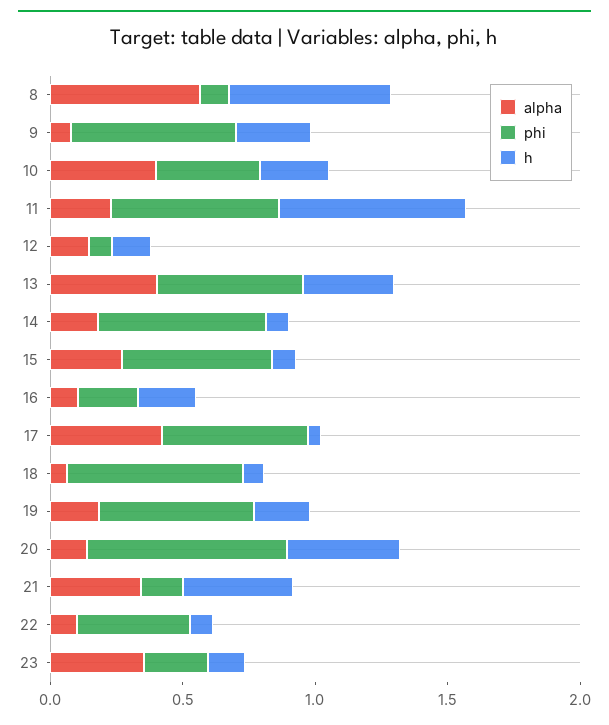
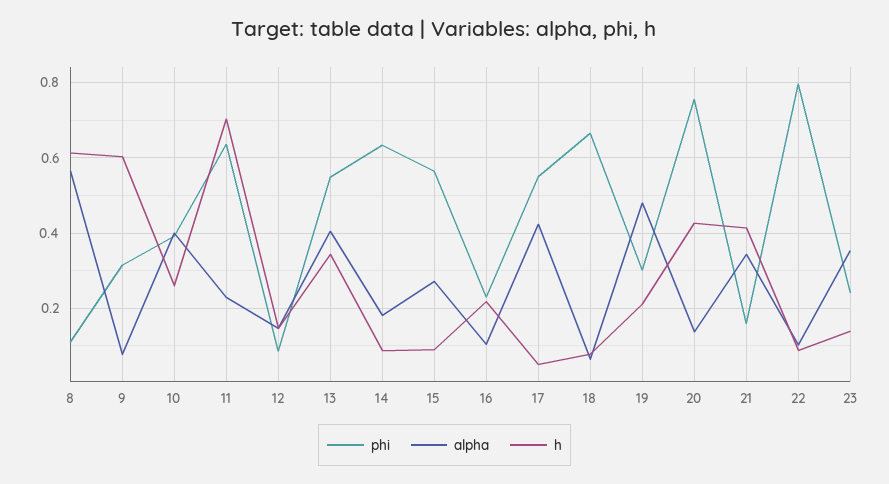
phi, 9: 0.6 -> 0.32
h, 9: 0.3 -> 0.6
alpha, 19: 0.2 -> 0.48
phi, 19: 0.6 -> 0.3
phi, 22: 0.4 -> 0.8

